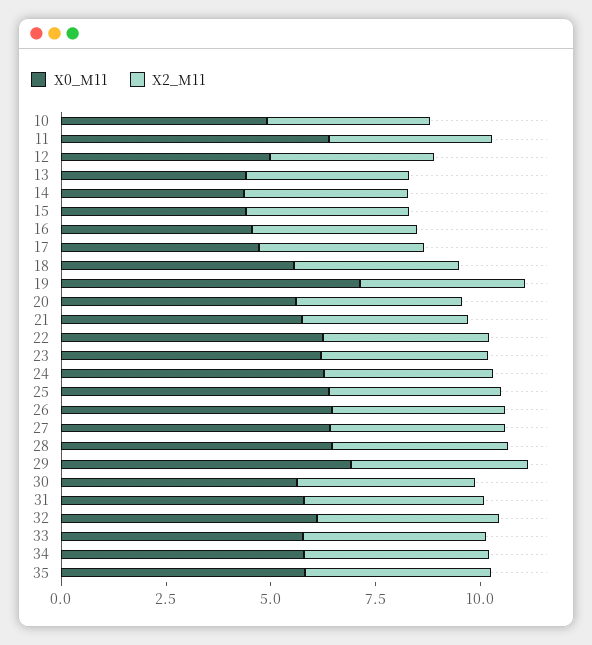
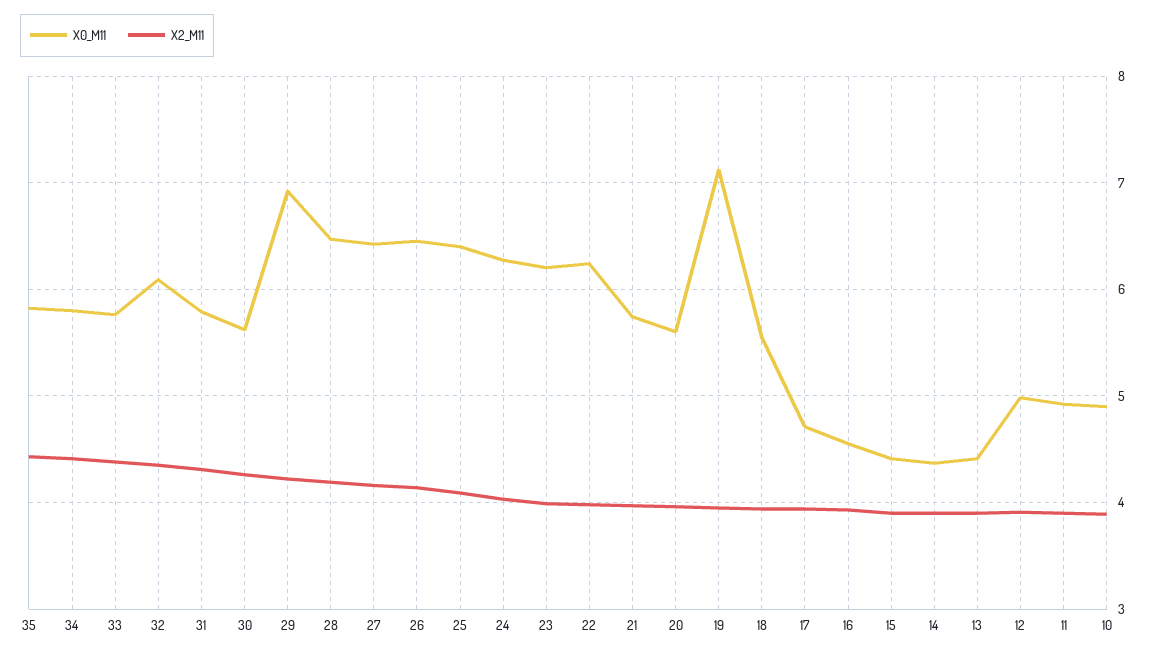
X0_M11, 11: 6.5 -> 4.9

